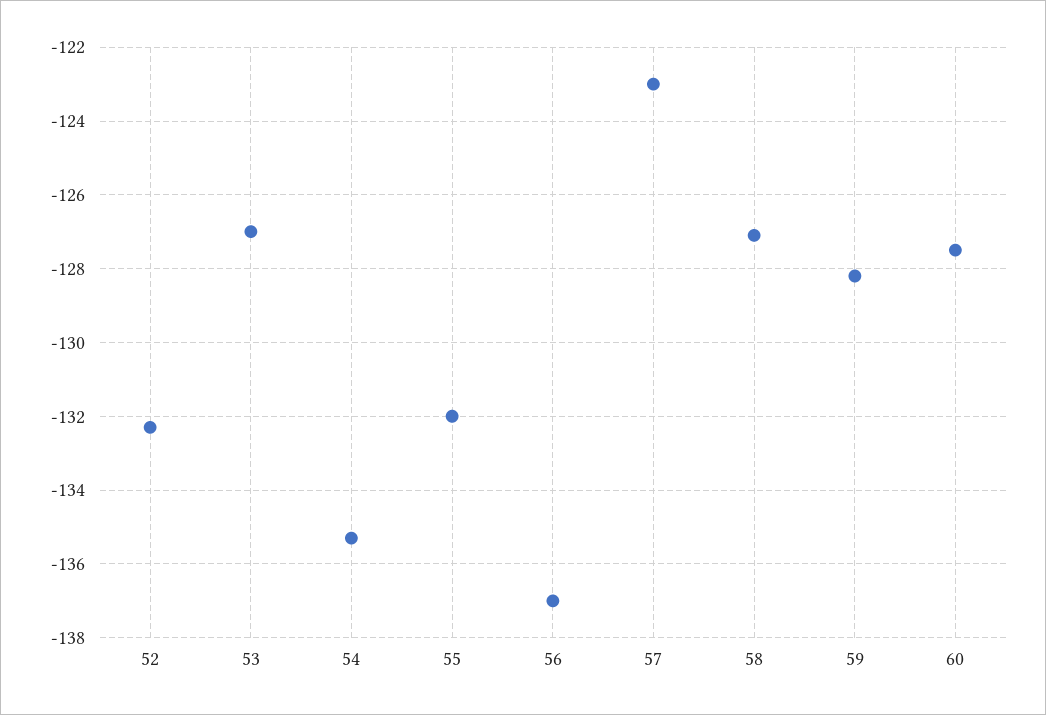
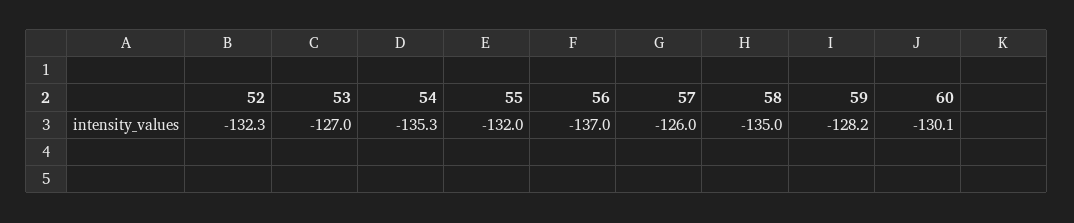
57: -123 -> -126
58: -127 -> -135
60: -127.5 -> -130.1

